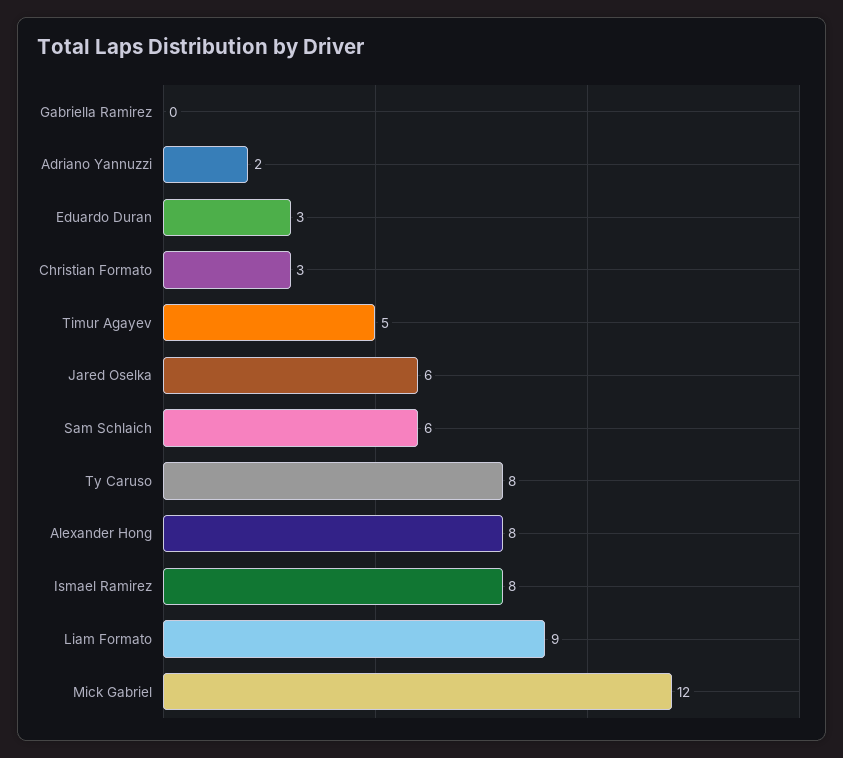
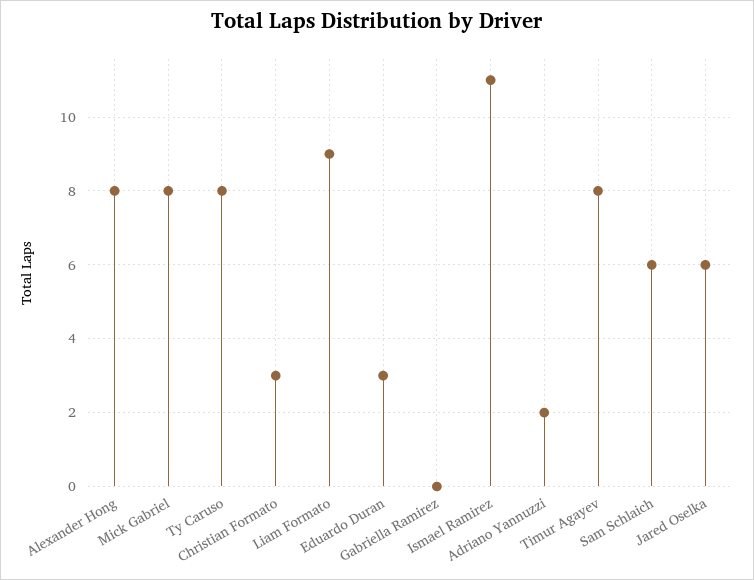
Timur Agayev: 5 -> 8
Ismael Ramirez: 8 -> 11
Mick Gabriel: 12 -> 8

